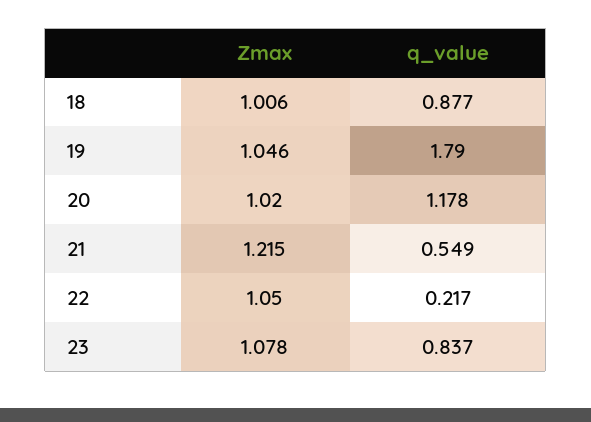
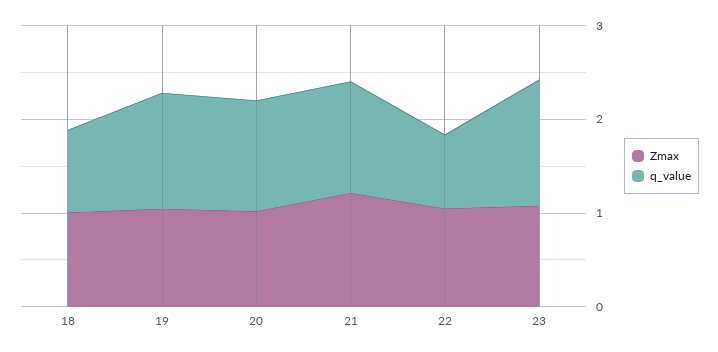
q_value, 19: 1.79 -> 1.2
q_value, 21: 0.549 -> 1.2
q_value, 22: 0.217 -> 0.8
q_value, 23: 0.837 -> 1.4

